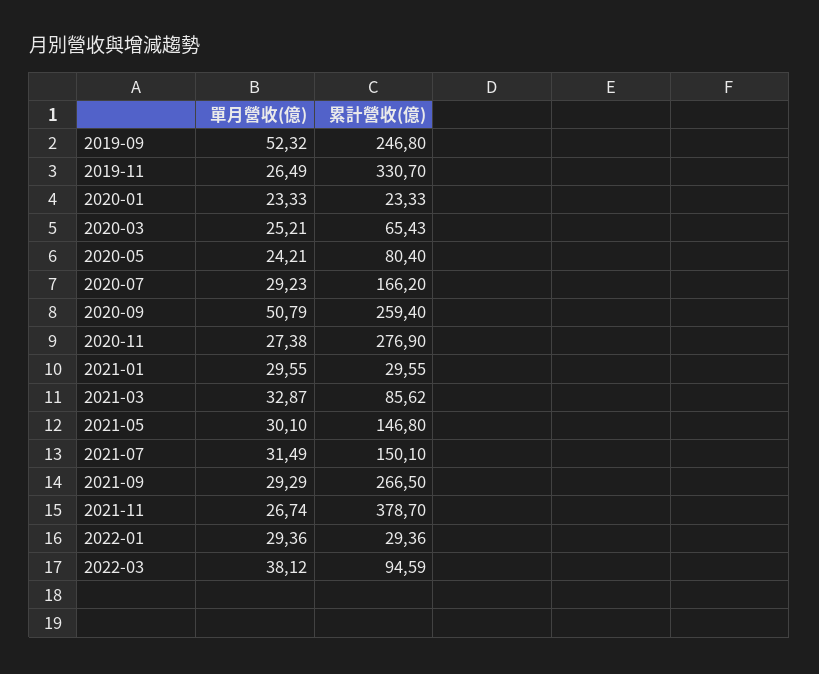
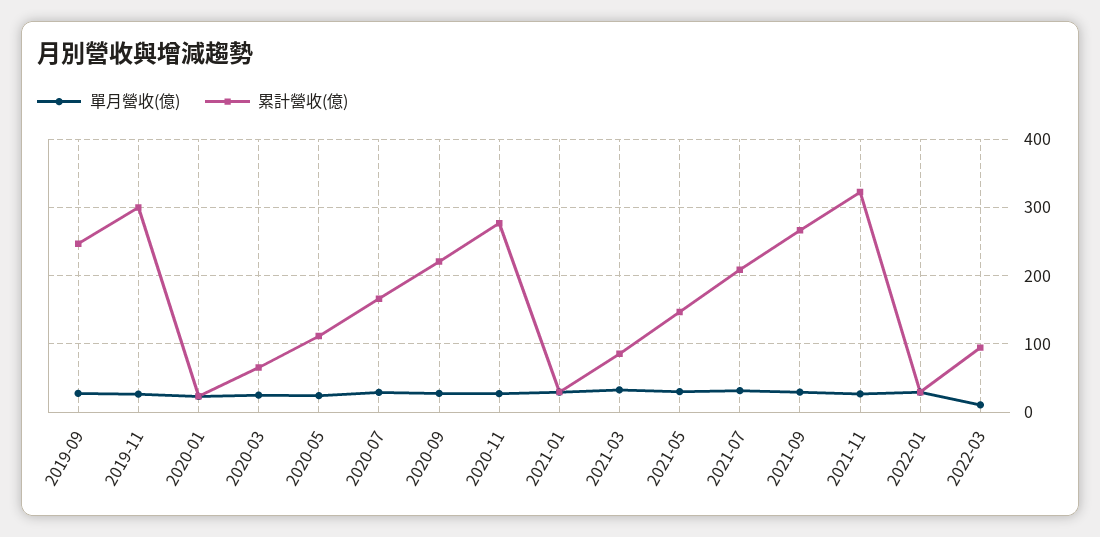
單月營收(億), 2019-09: 52.32 -> 30
累計營收(億), 2019-11: 330.7 -> 300
累計營收(億), 2020-05: 80.4 -> 110
單月營收(億), 2020-09: 50.79 -> 30
累計營收(億), 2020-09: 259.4 -> 220
累計營收(億), 2021-07: 150.1 -> 210
累計營收(億), 2021-11: 378.7 -> 320
單月營收(億), 2022-03: 38.12 -> 10

